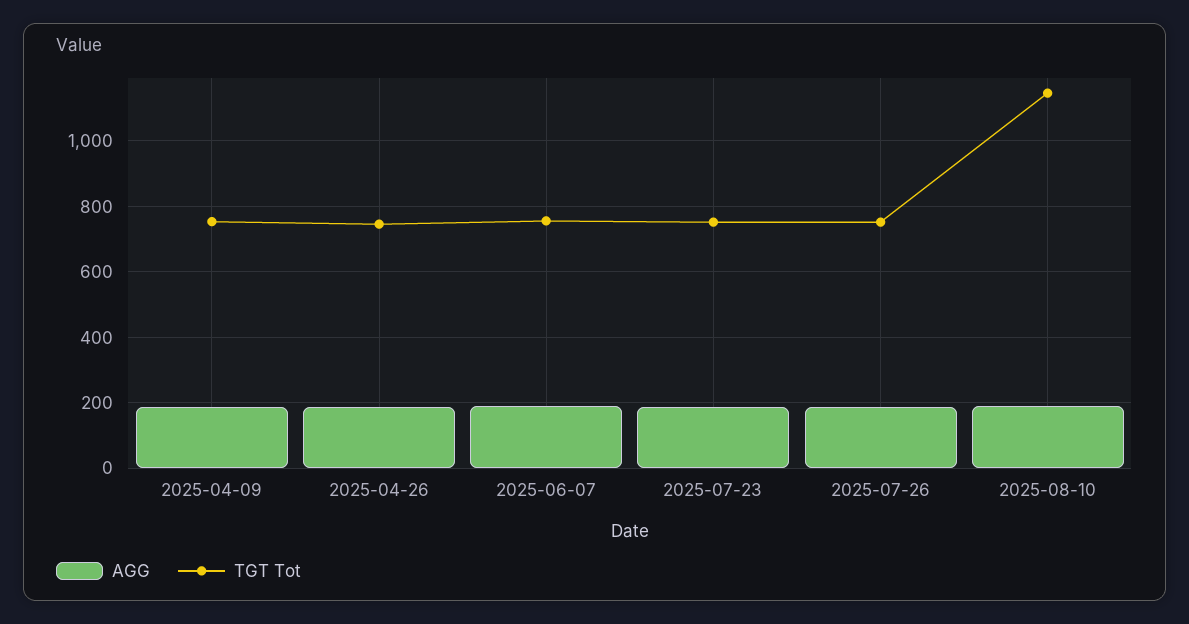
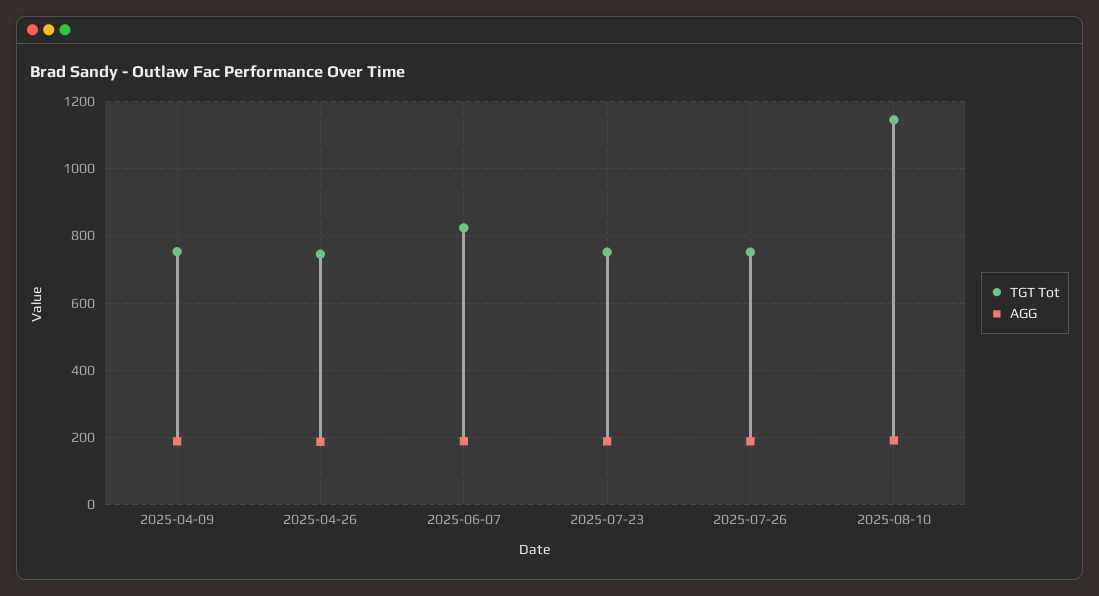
TGT Tot, 2025-06-07: 760 -> 820

